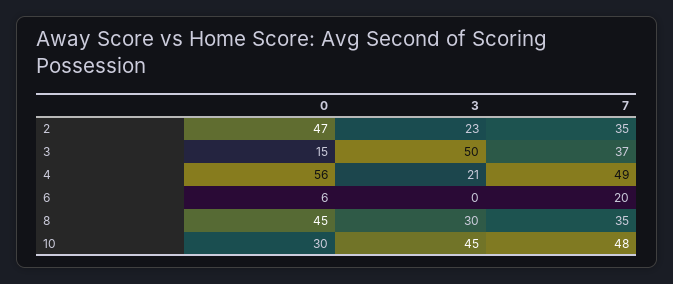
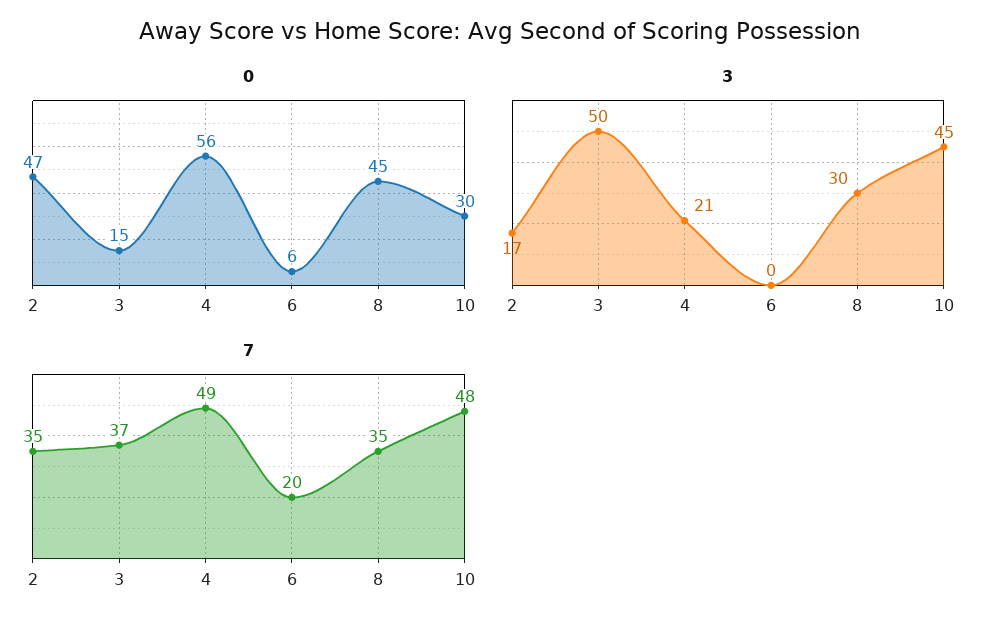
3, 2: 23 -> 17

